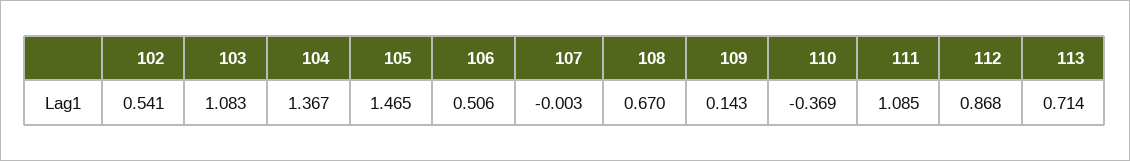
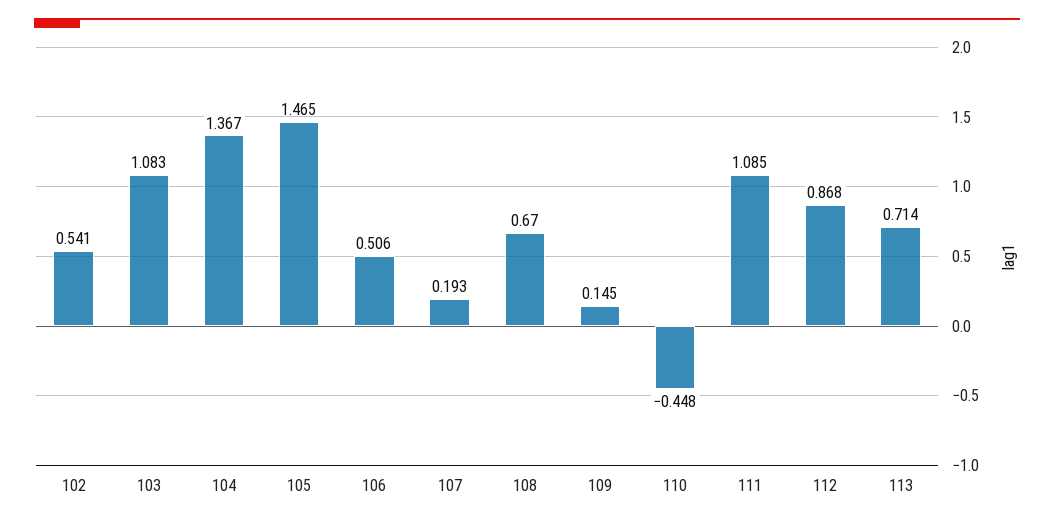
107: -0.003 -> 0.193
109: 0.143 -> 0.145
110: -0.369 -> -0.448

